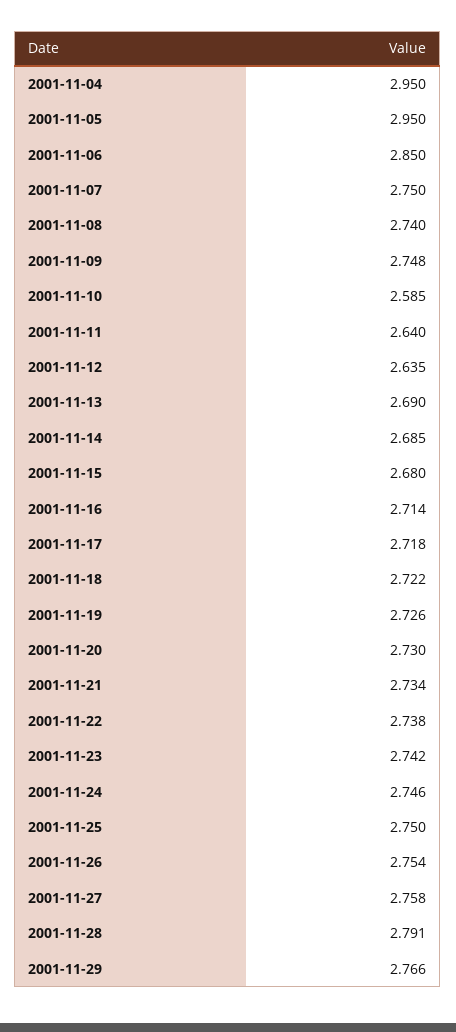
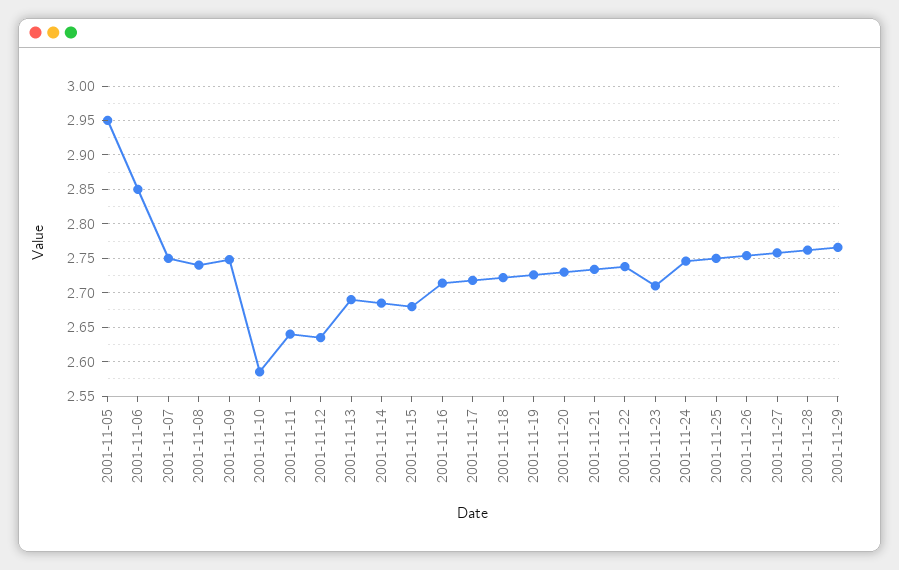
2001-11-04: 2.95 -> none
2001-11-23: 2.742 -> 2.71
2001-11-28: 2.791 -> 2.76

